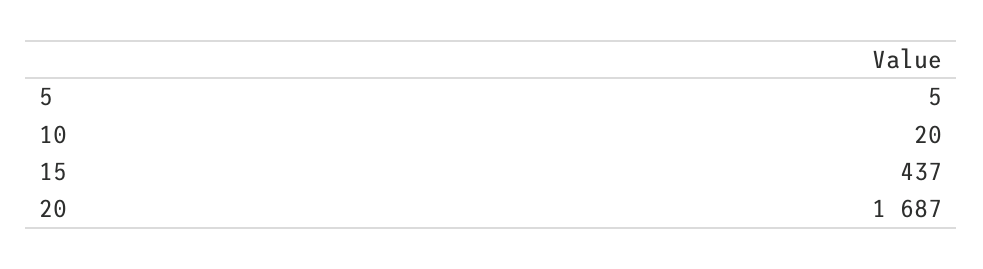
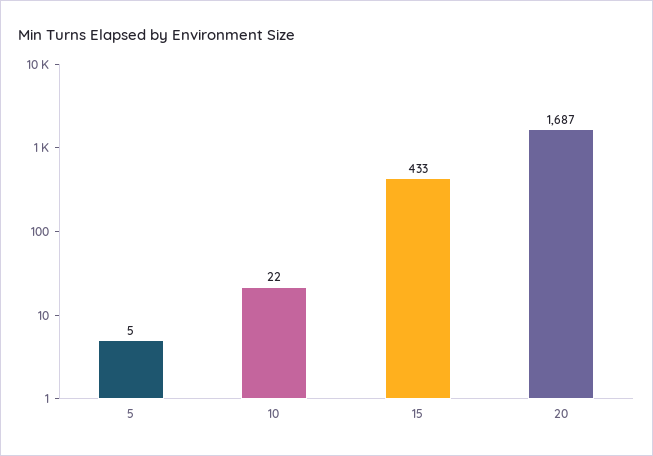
10: 20 -> 22
15: 437 -> 433

